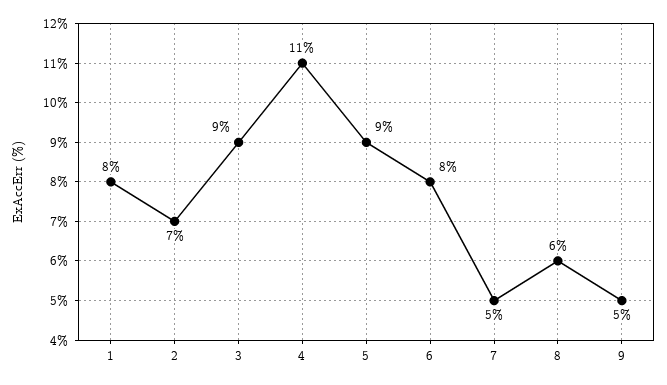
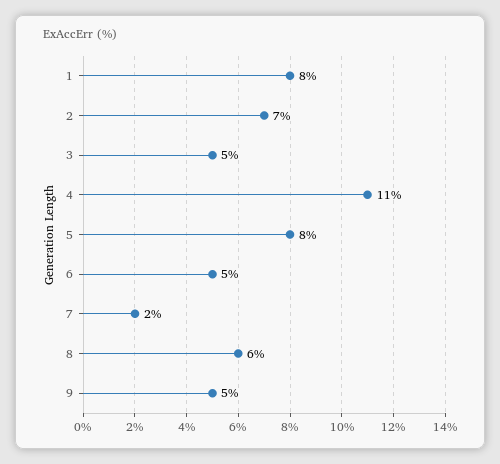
3: 9 -> 5
5: 9 -> 8
6: 8 -> 5
7: 5 -> 2

